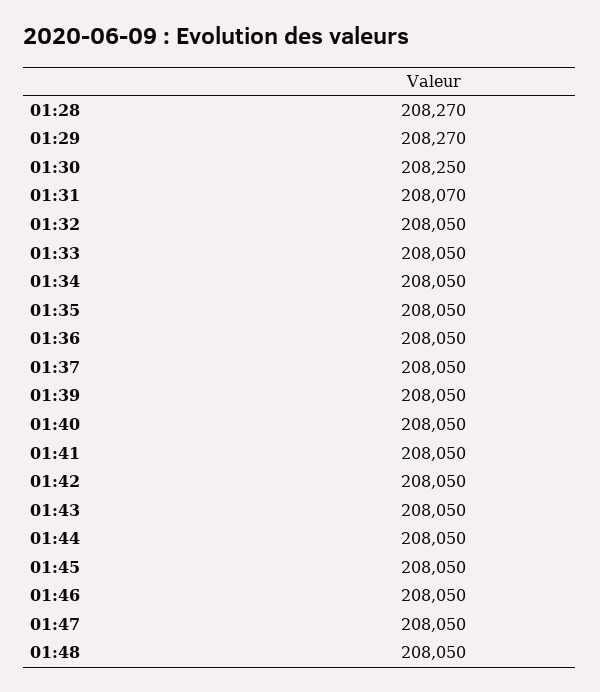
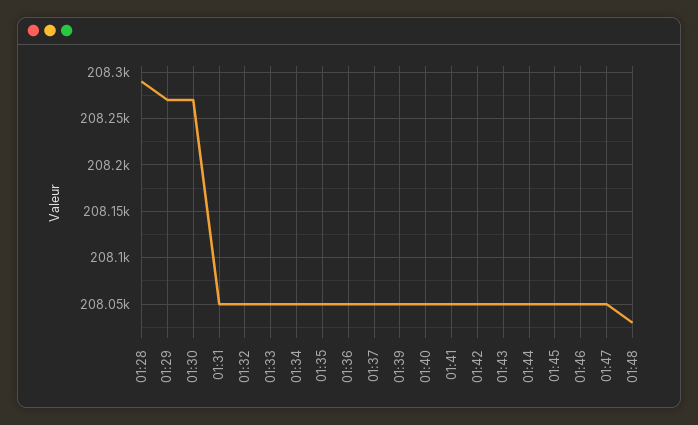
01:28: 208270 -> 208290
01:30: 208250 -> 208270
01:31: 208070 -> 208050
01:48: 208050 -> 208030

